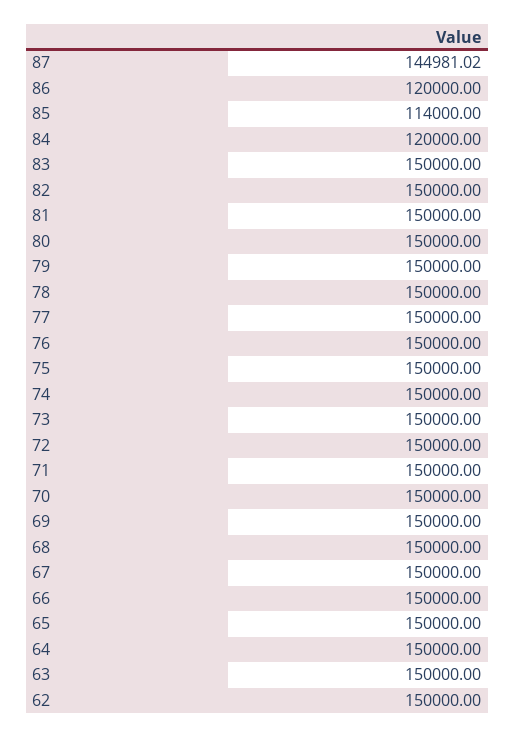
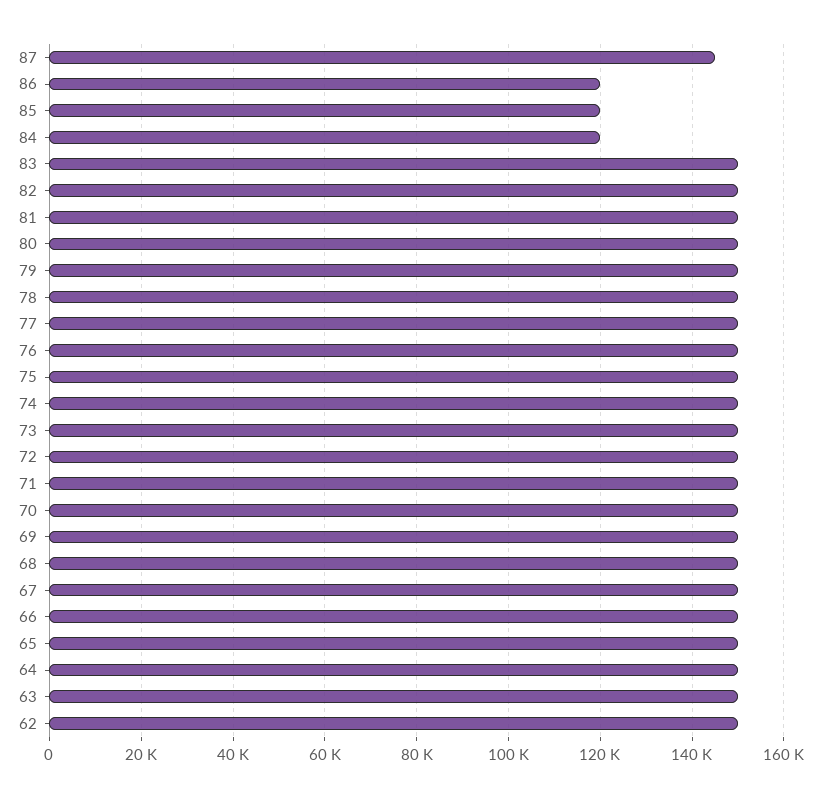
85: 114000 -> 120000

